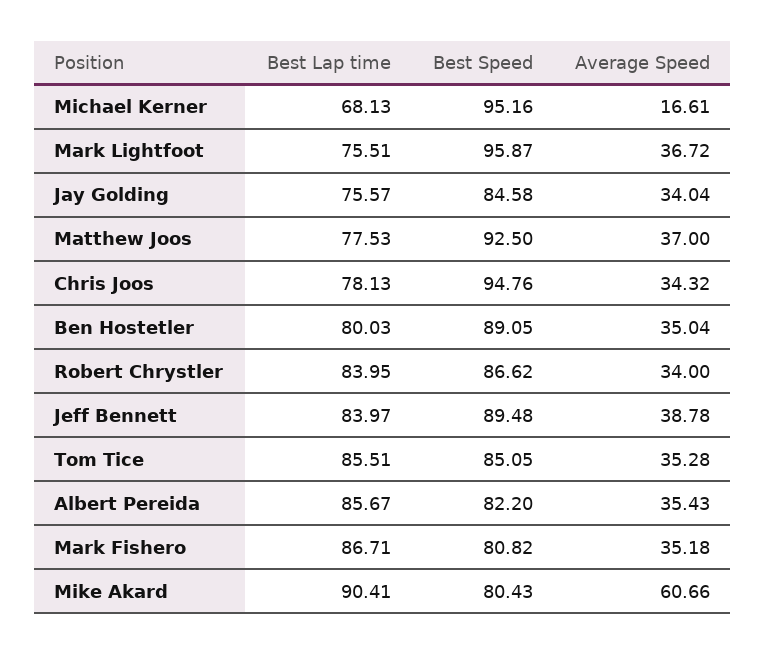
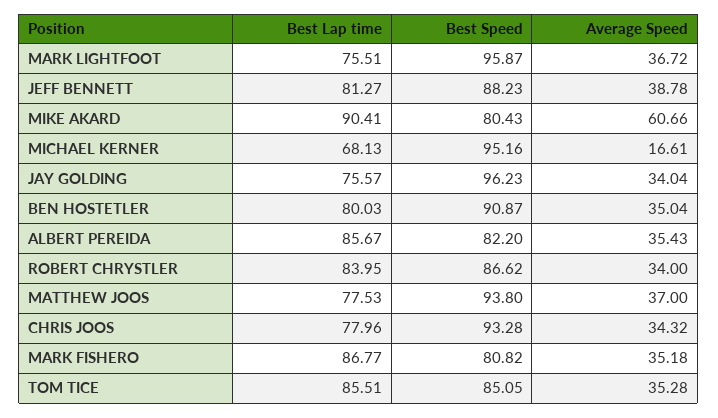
Best Speed, Jay Golding: 84.58 -> 96.23
Best Speed, Matthew Joos: 92.5 -> 93.8
Best Lap time, Chris Joos: 78.13 -> 77.96
Best Speed, Chris Joos: 94.76 -> 93.28
Best Speed, Ben Hostetler: 89.05 -> 90.87
Best Lap time, Jeff Bennett: 83.97 -> 81.27
Best Speed, Jeff Bennett: 89.48 -> 88.23
Best Lap time, Mark Fishero: 86.71 -> 86.77

